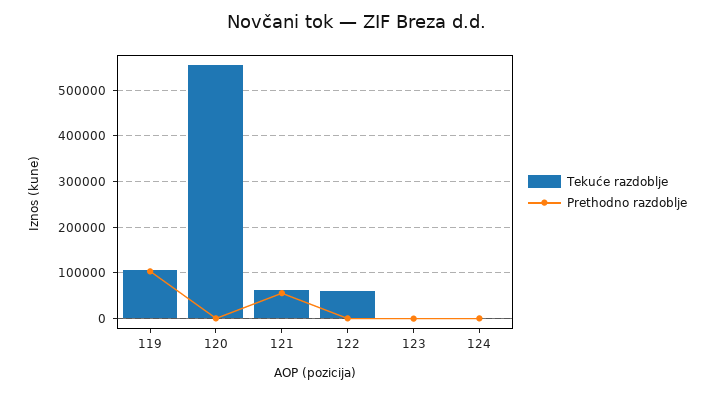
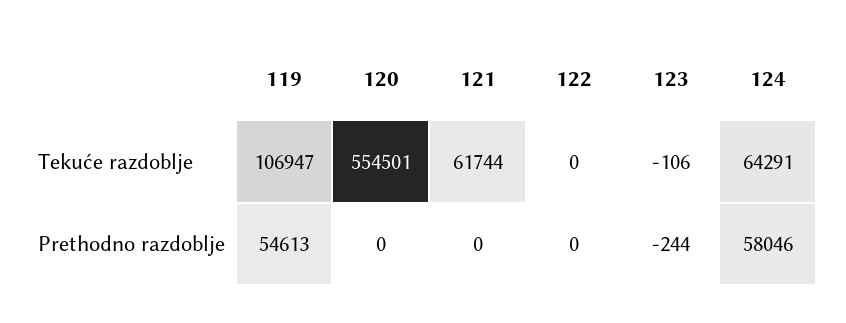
Prethodno razdoblje, 119: 100000 -> 54613
Prethodno razdoblje, 121: 60000 -> 0
Tekuće razdoblje, 122: 60000 -> 0
Tekuće razdoblje, 124: 0 -> 64291
Prethodno razdoblje, 124: 0 -> 58046

